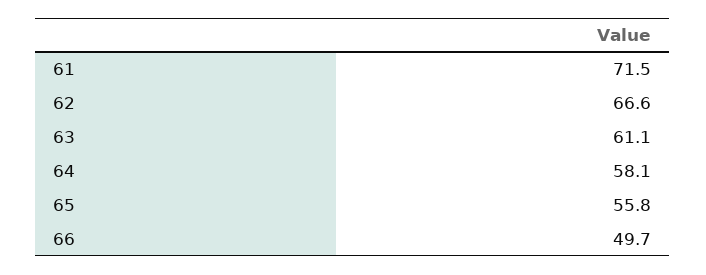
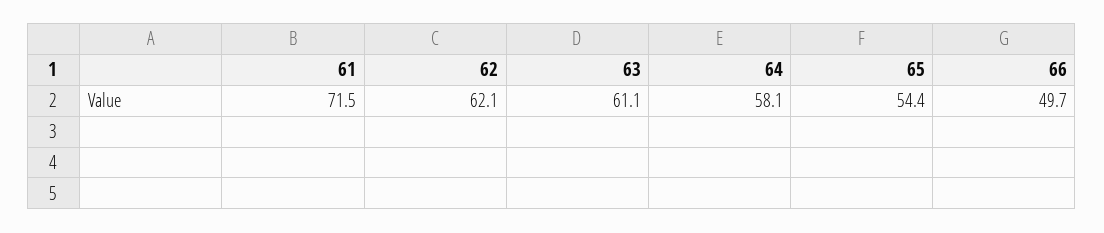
62: 66.6 -> 62.1
65: 55.8 -> 54.4

